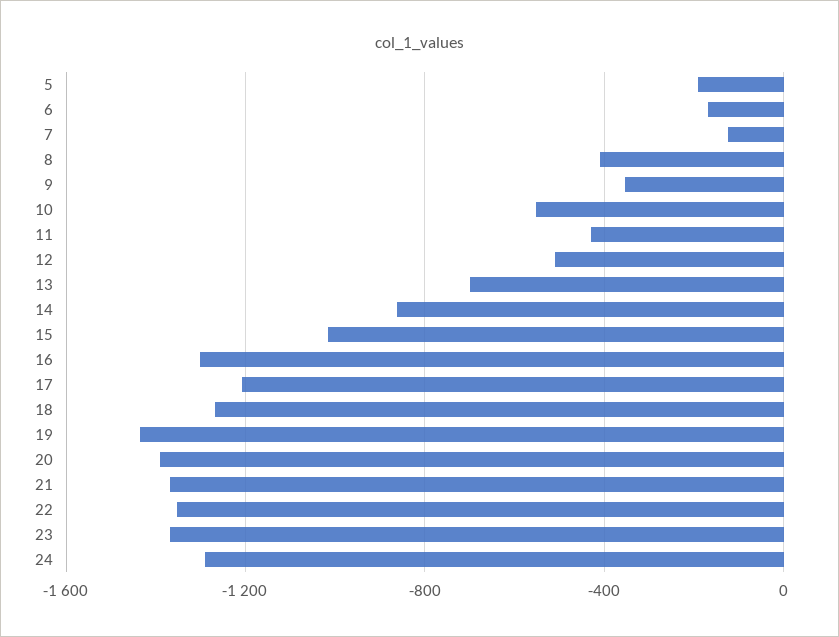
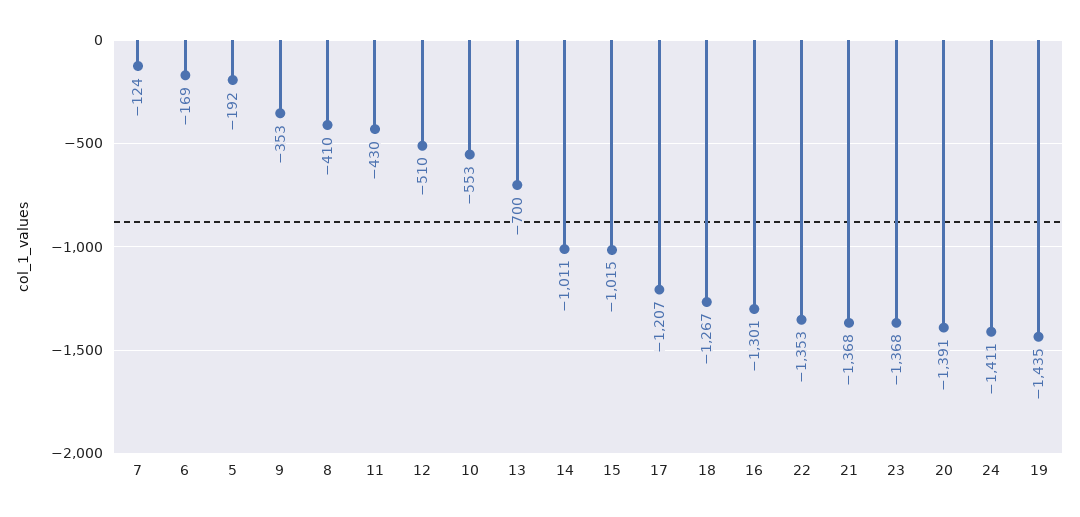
14: -850 -> -1011
24: -1300 -> -1411

